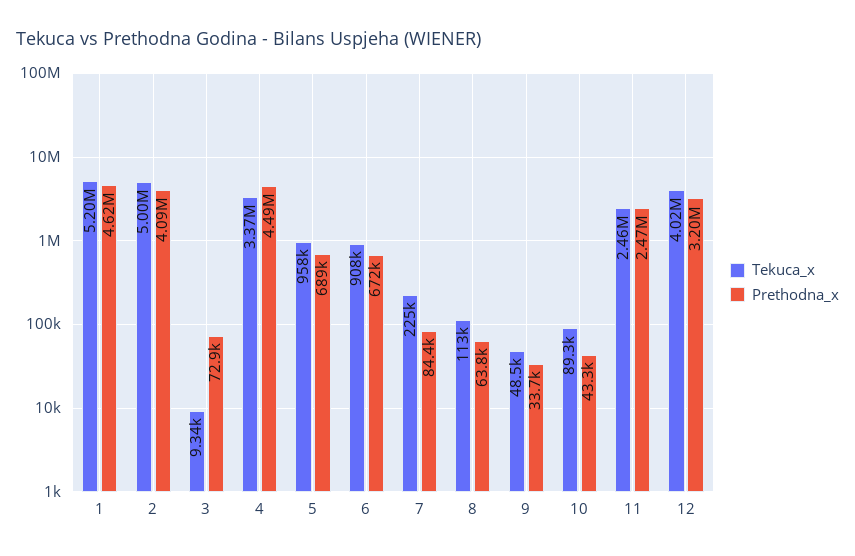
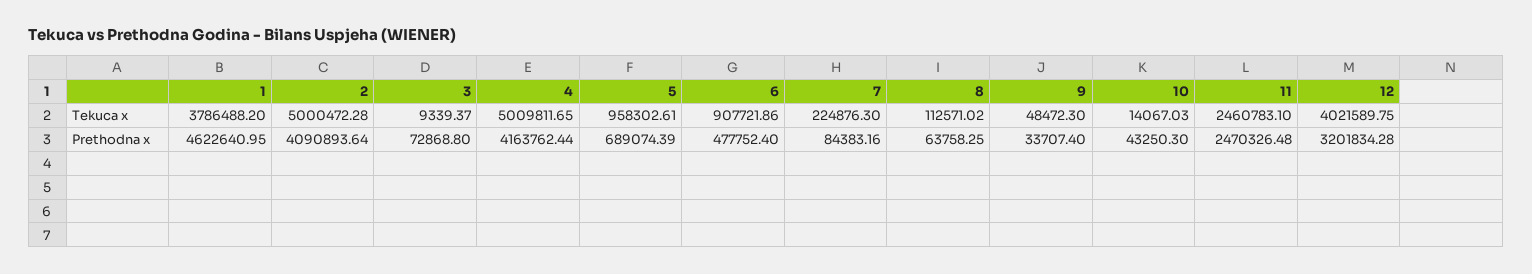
Tekuca_x, 1: 5200000 -> 3786488.2
Tekuca_x, 4: 3370000 -> 5009811.65
Prethodna_x, 4: 4490000 -> 4163762.44
Prethodna_x, 6: 672000 -> 477752.4
Tekuca_x, 10: 89300 -> 14067.03

